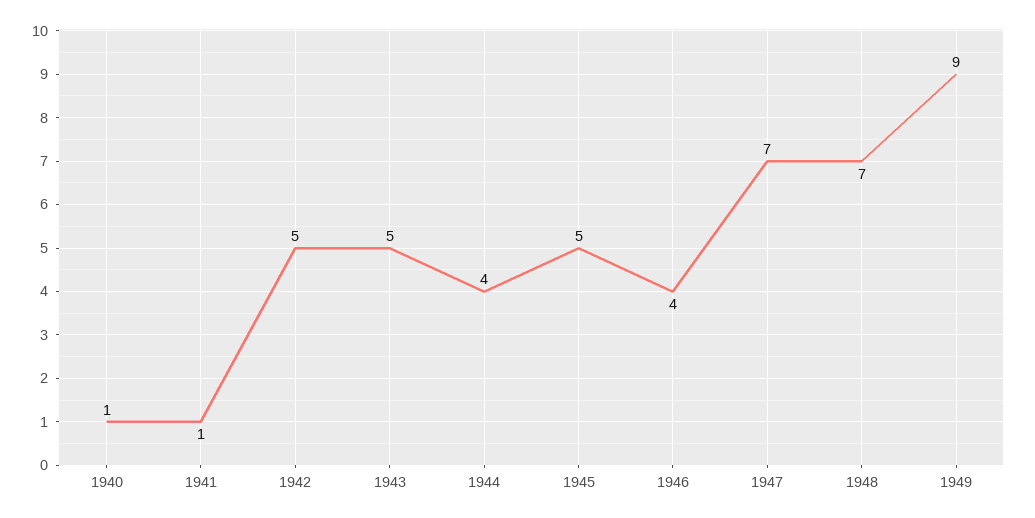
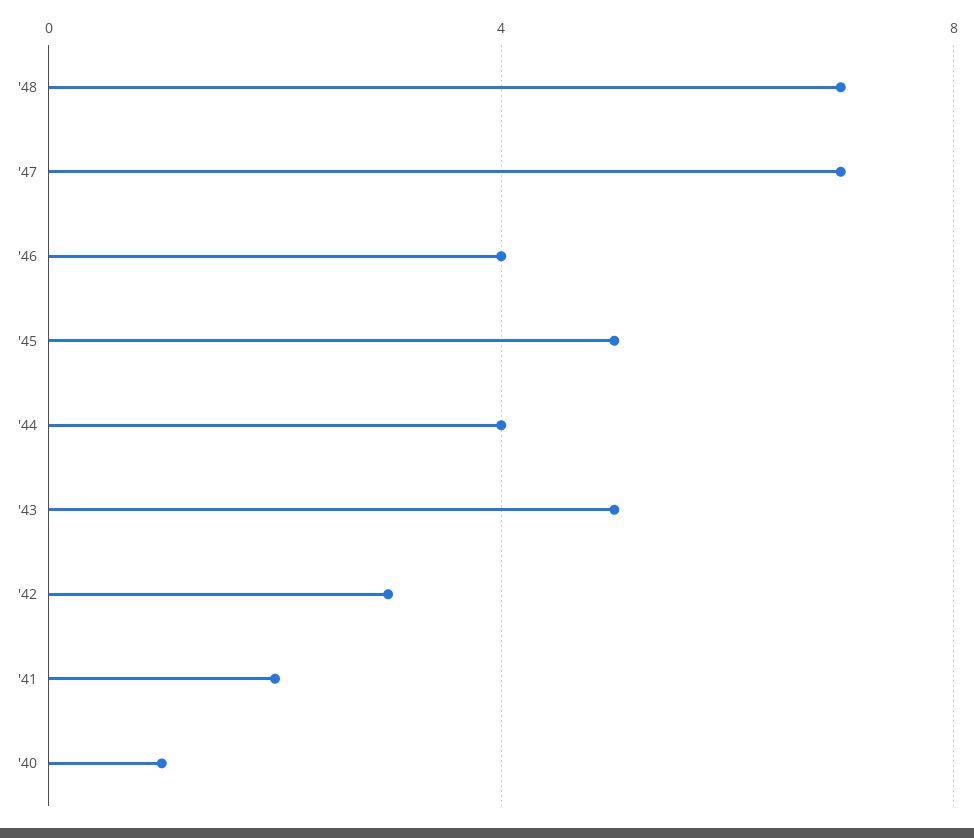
1941: 1 -> 2
1942: 5 -> 3
1949: 9 -> none

